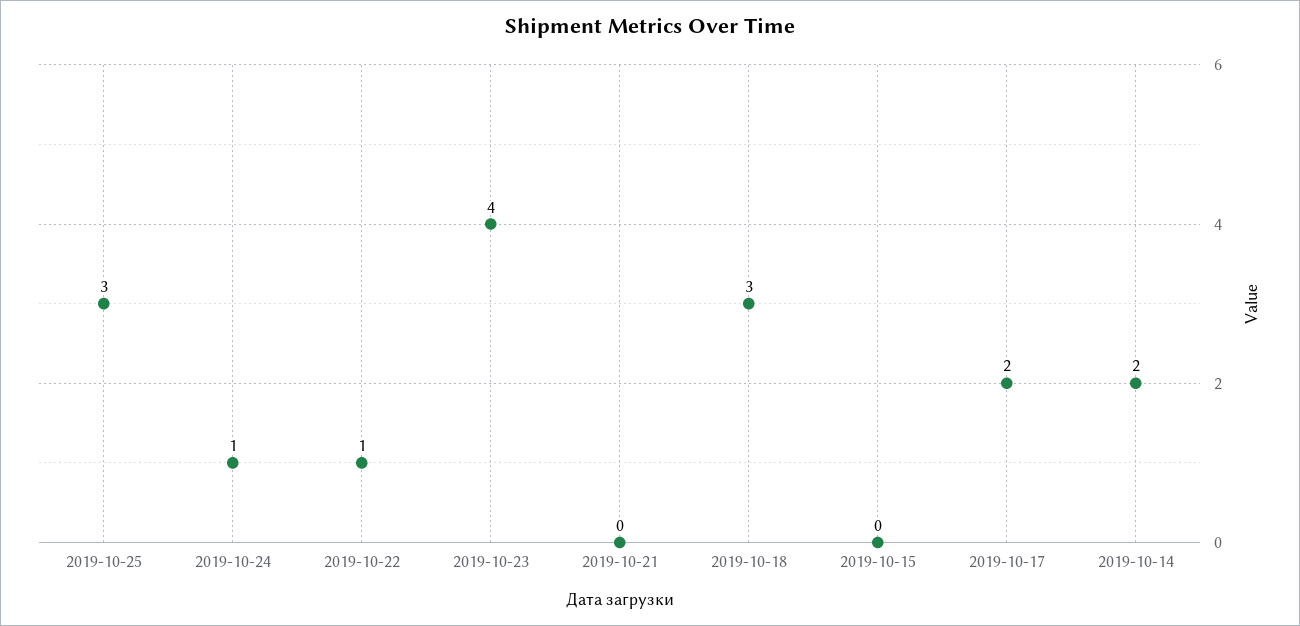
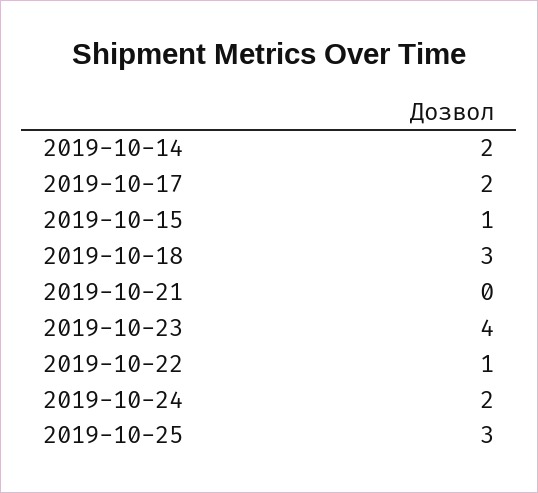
2019-10-24: 1 -> 2
2019-10-15: 0 -> 1

